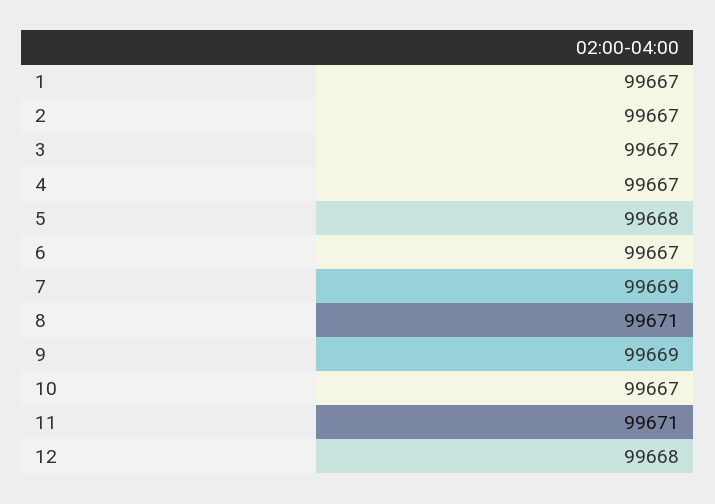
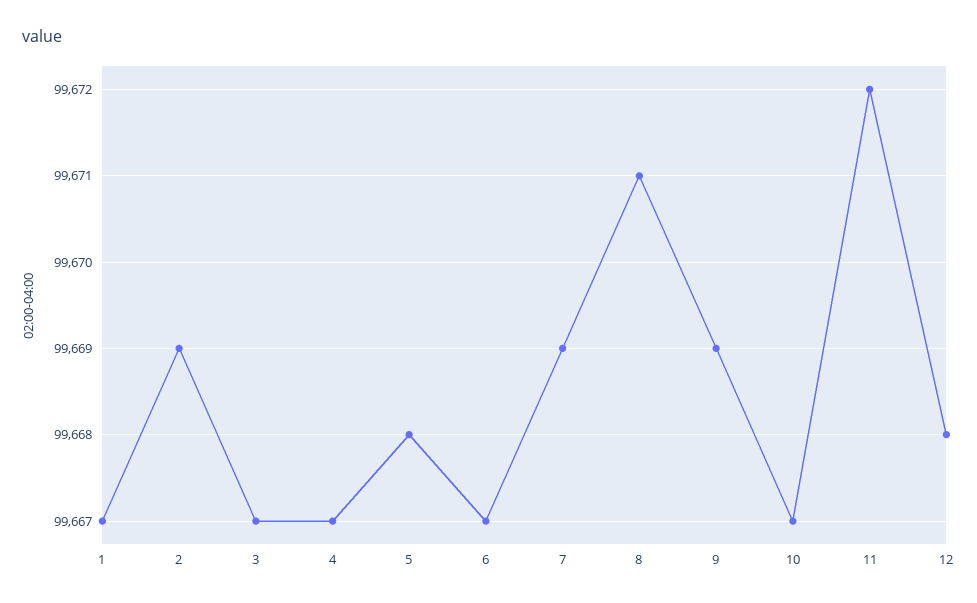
2: 99667 -> 99669
11: 99671 -> 99672

